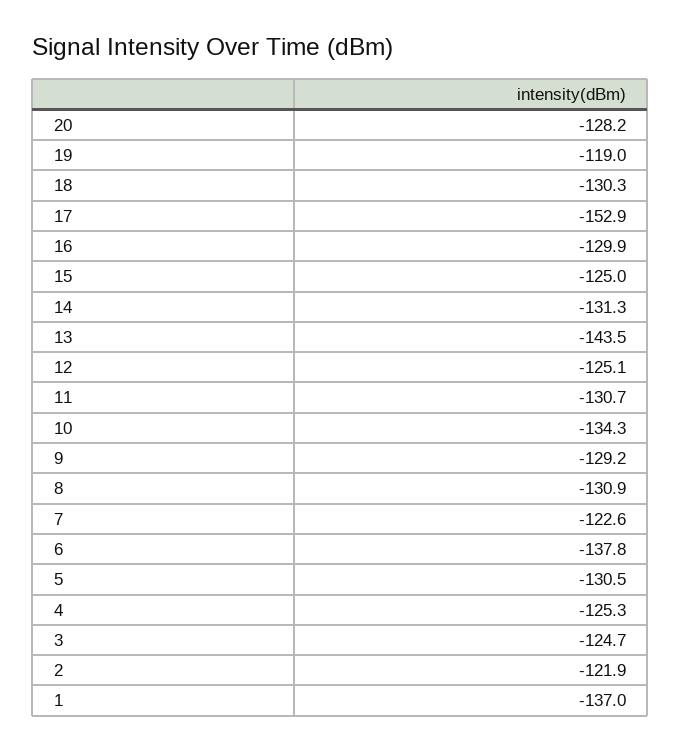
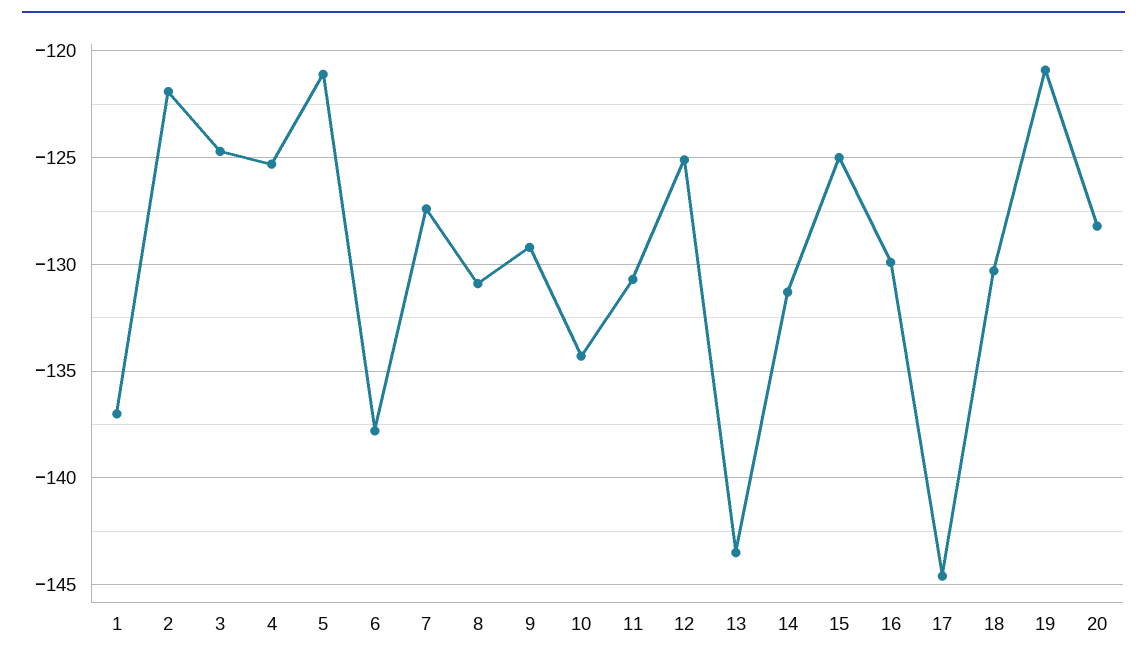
19: -119 -> -121
17: -152.9 -> -144.5
7: -122.6 -> -127.5
5: -130.5 -> -121

